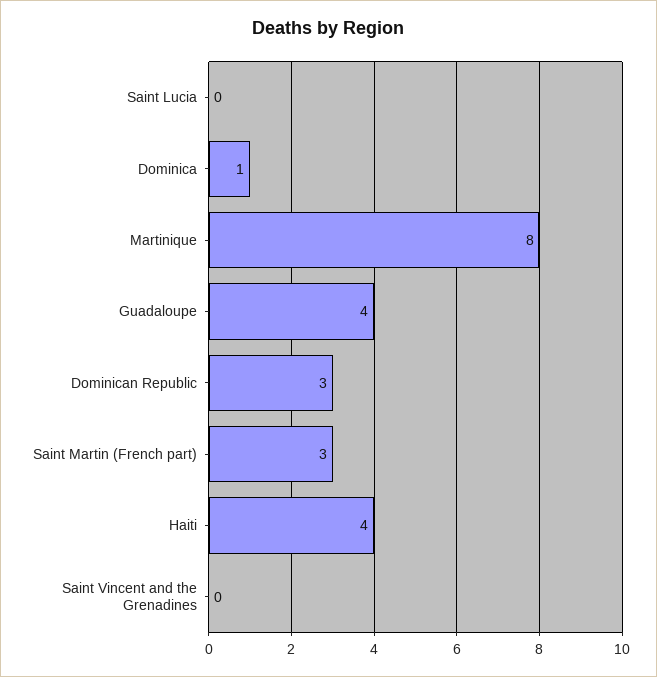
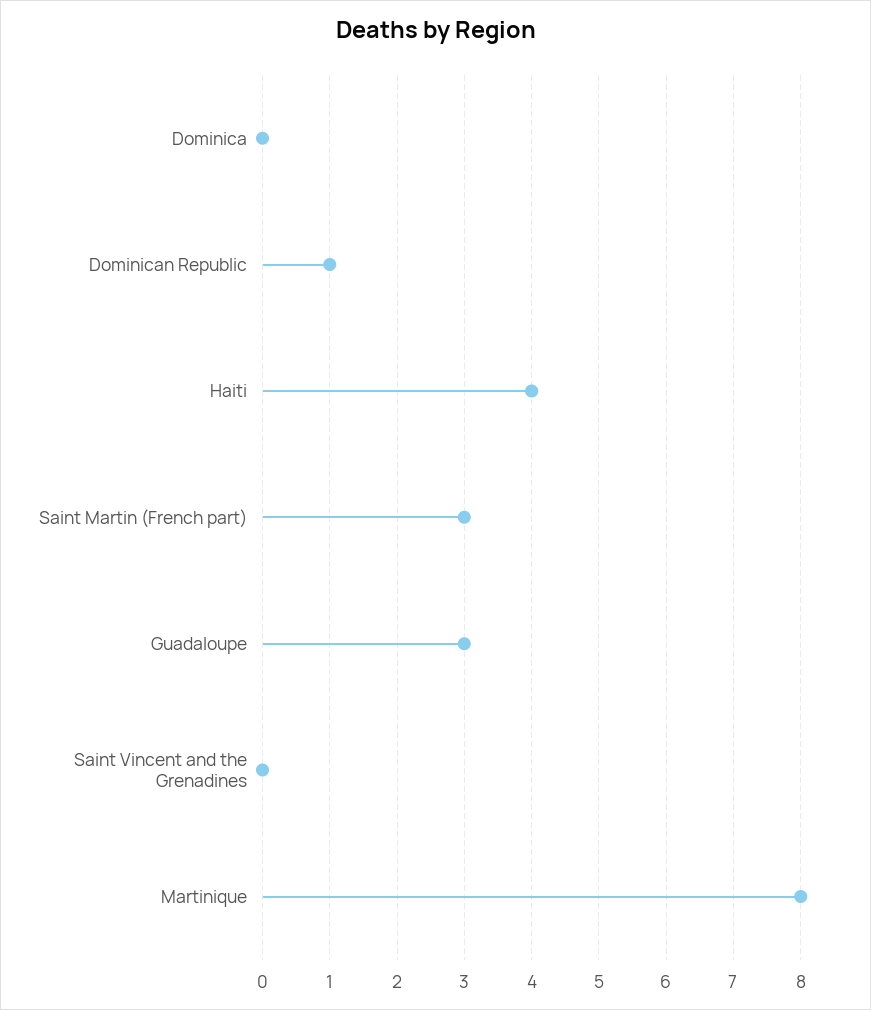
Saint Lucia: 0 -> none
Dominica: 1 -> 0
Guadaloupe: 4 -> 3
Dominican Republic: 3 -> 1

